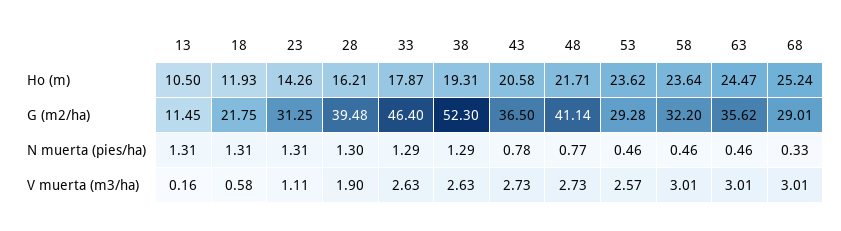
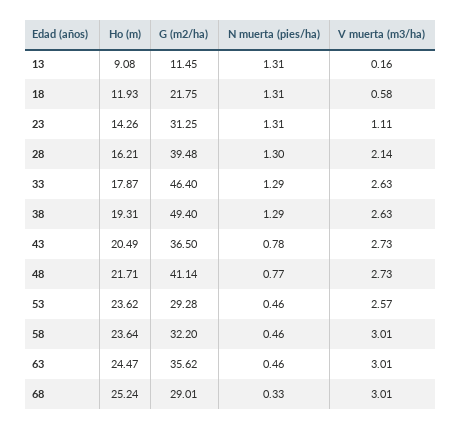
13, Ho (m): 10.5 -> 9.08
43, Ho (m): 20.58 -> 20.49
38, G (m2/ha): 52.3 -> 49.4
28, V muerta (m3/ha): 1.9 -> 2.14

